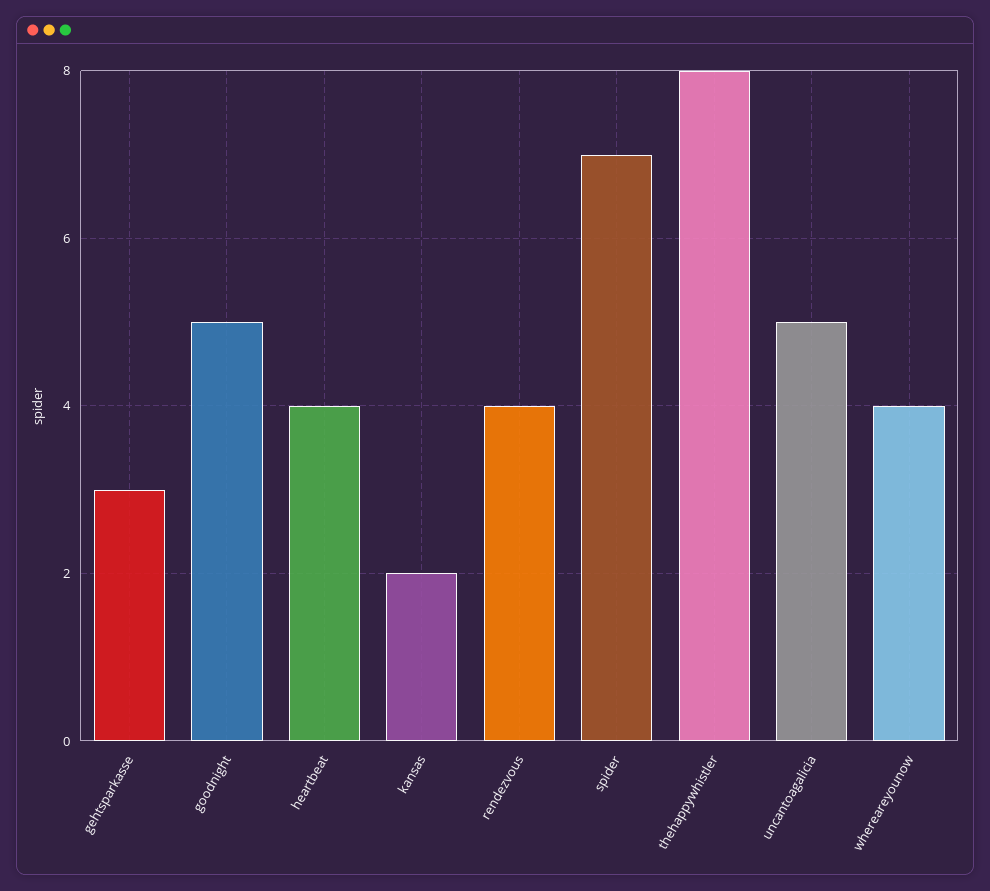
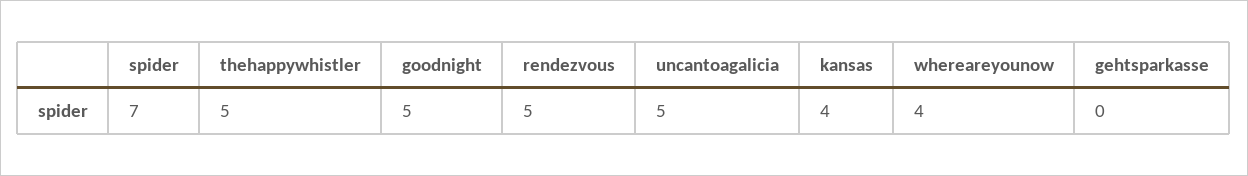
gehtsparkasse: 3 -> 0
heartbeat: 4 -> none
kansas: 2 -> 4
rendezvous: 4 -> 5
thehappywhistler: 8 -> 5

